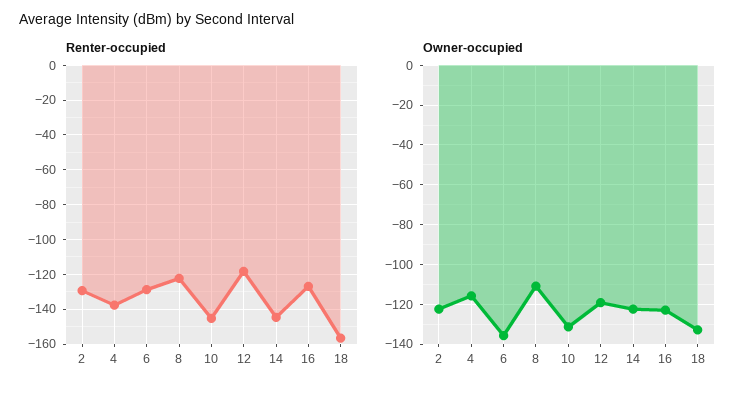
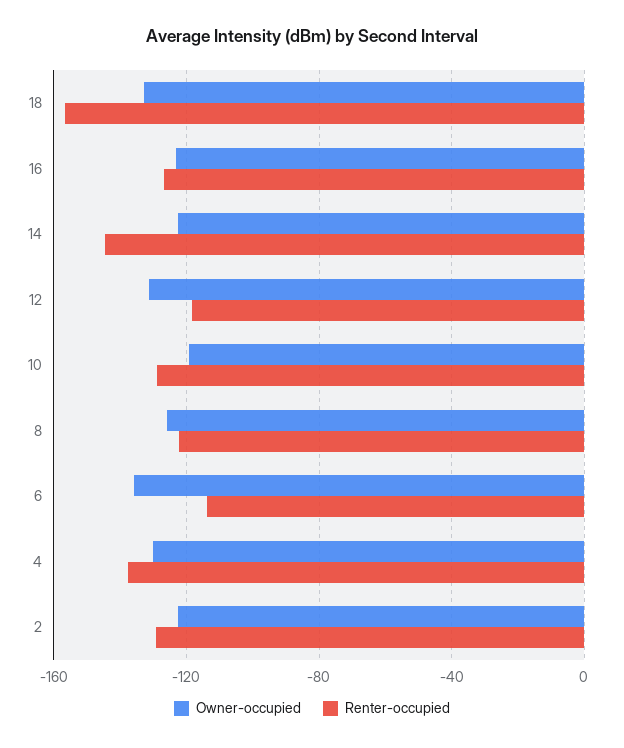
Renter-occupied, 6: -130 -> -115
Renter-occupied, 10: -145 -> -130
Owner-occupied, 4: -115 -> -130
Owner-occupied, 8: -110 -> -125
Owner-occupied, 10: -130 -> -120
Owner-occupied, 12: -120 -> -130

